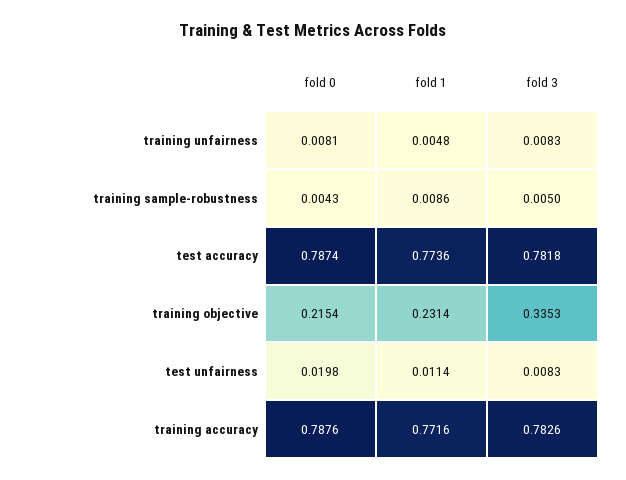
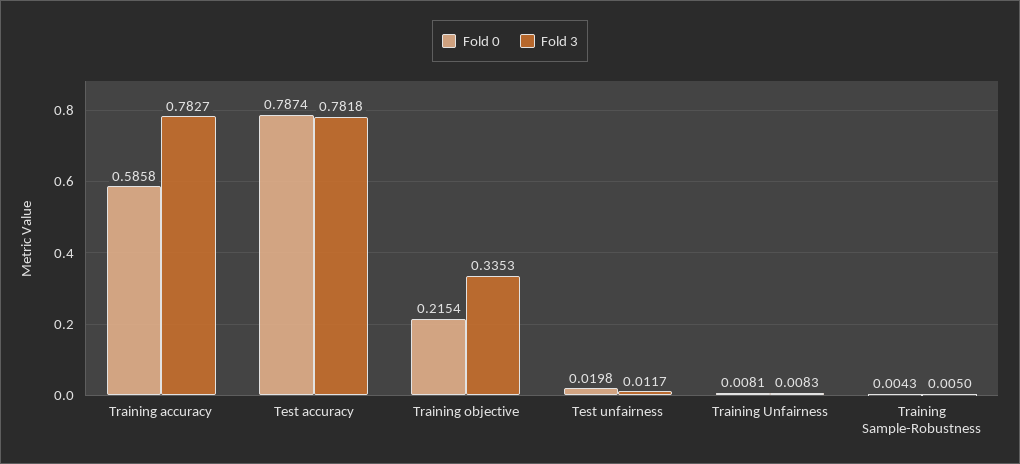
fold 1, training unfairness: 0.0048 -> none
fold 1, training sample-robustness: 0.0086 -> none
fold 1, test accuracy: 0.7736 -> none
fold 1, training objective: 0.2314 -> none
fold 1, test unfairness: 0.0114 -> none
fold 3, test unfairness: 0.0083 -> 0.0117
fold 0, training accuracy: 0.7876 -> 0.5858
fold 1, training accuracy: 0.7716 -> none
fold 3, training accuracy: 0.7826 -> 0.7827

